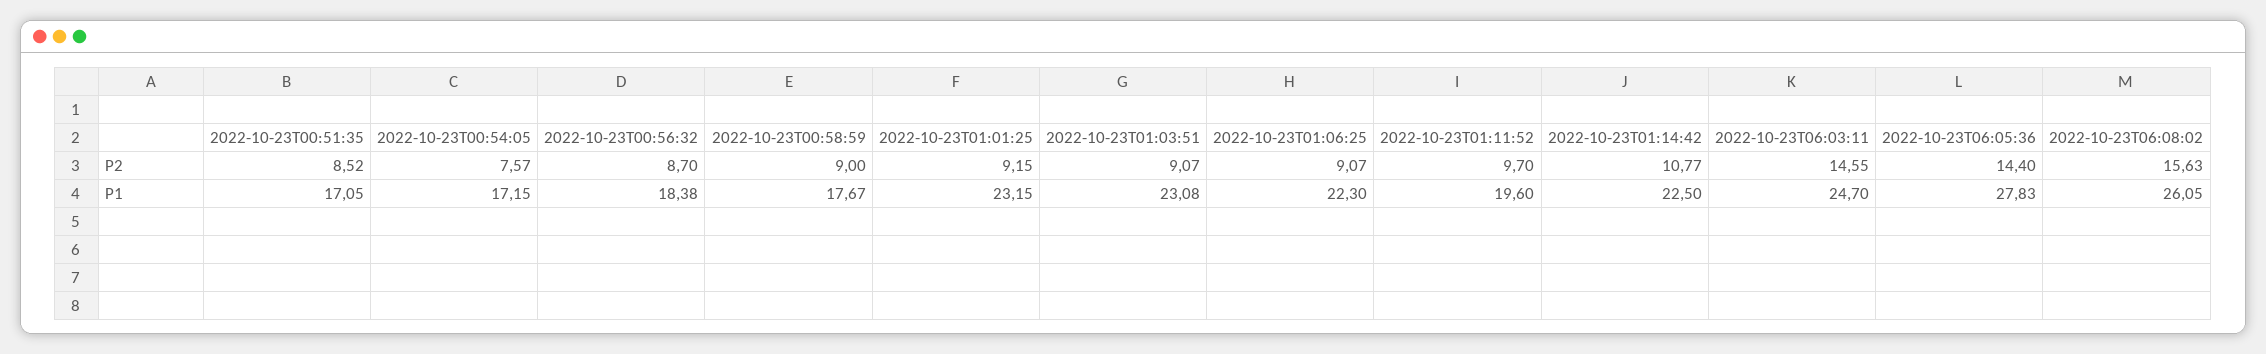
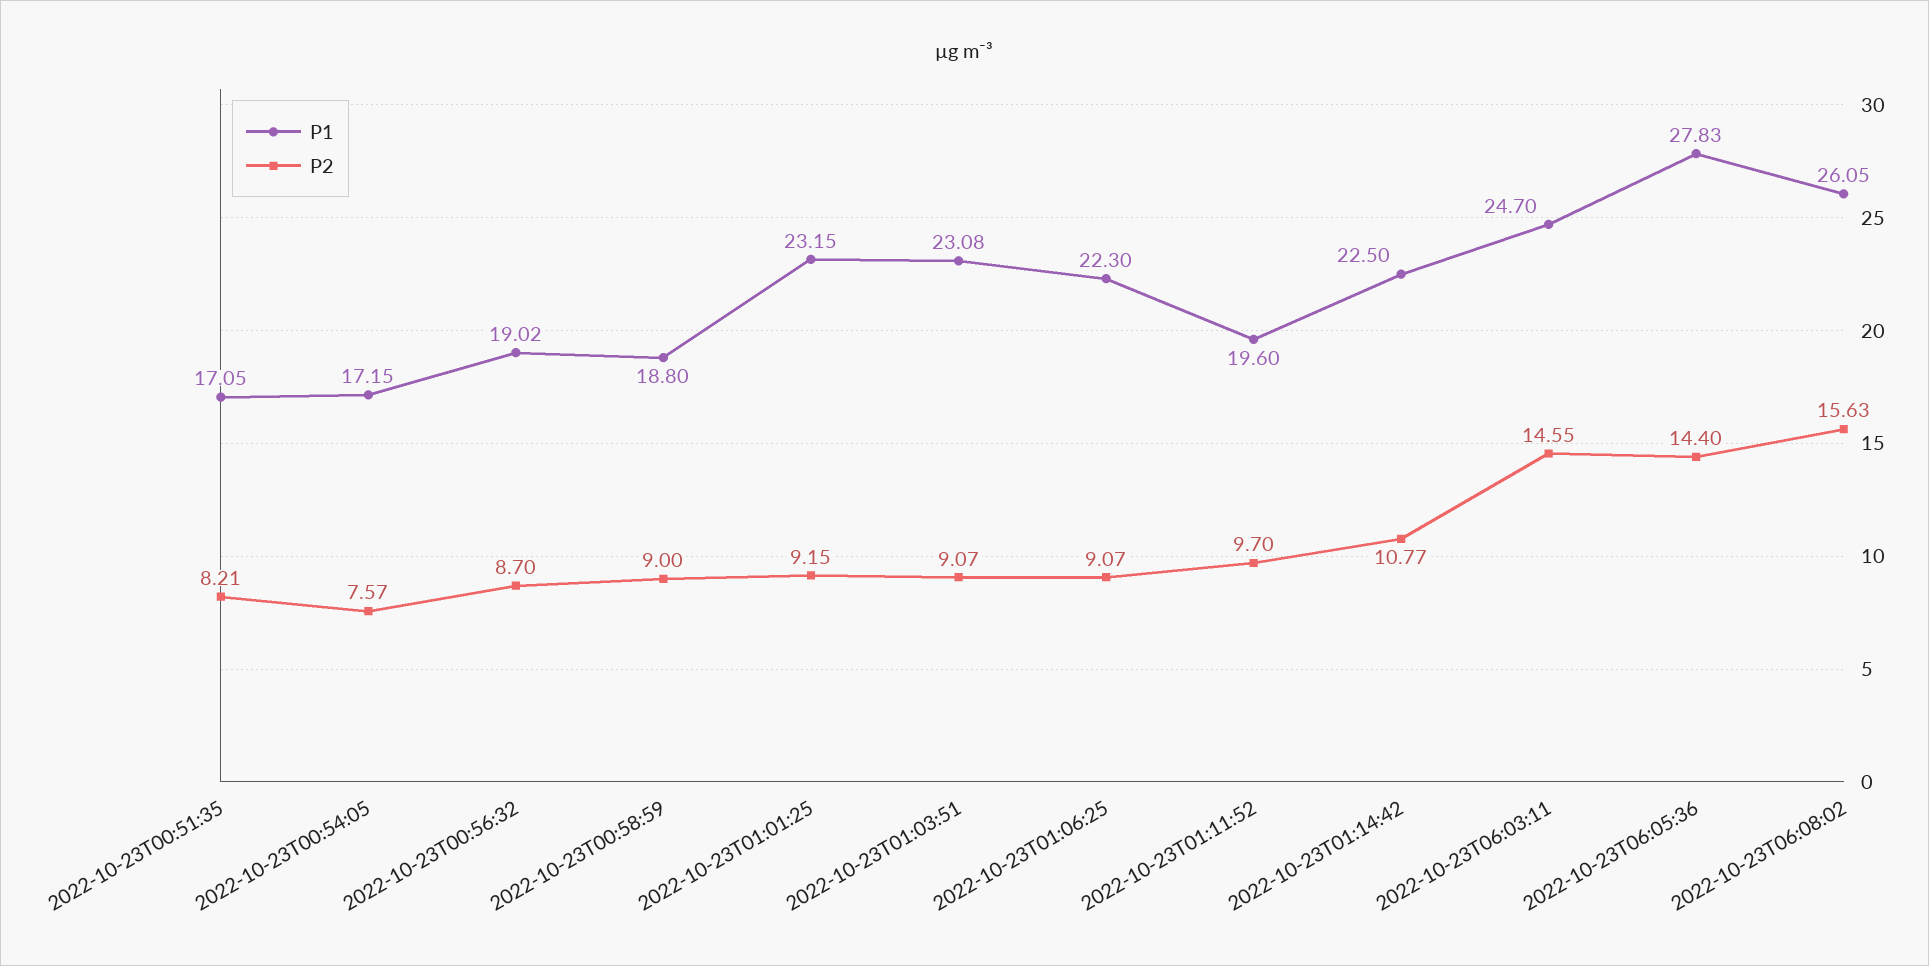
P2, 2022-10-23T00:51:35: 8.52 -> 8.21
P1, 2022-10-23T00:56:32: 18.38 -> 19.02
P1, 2022-10-23T00:58:59: 17.67 -> 18.8

